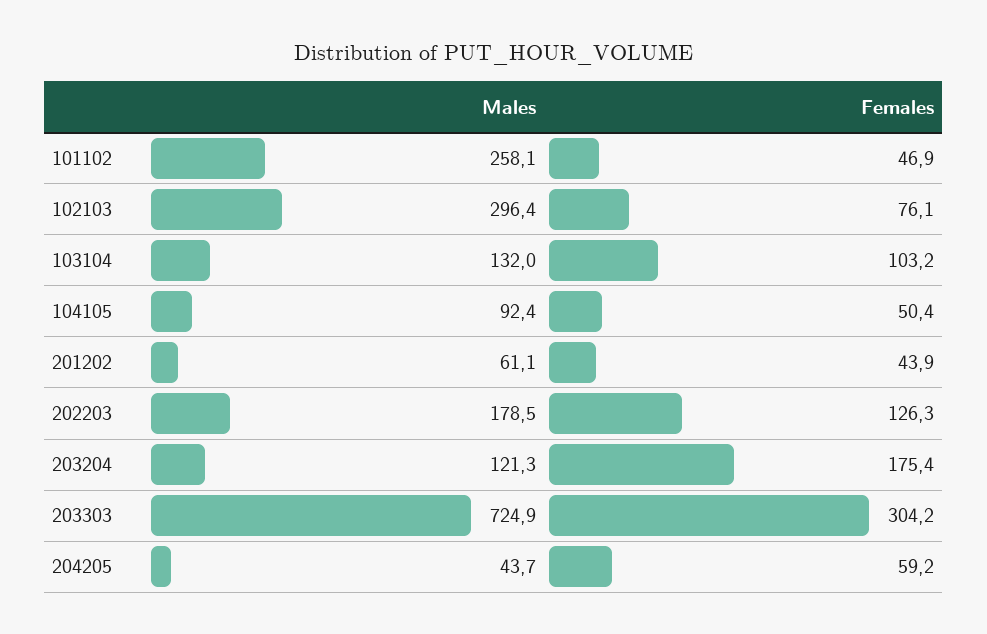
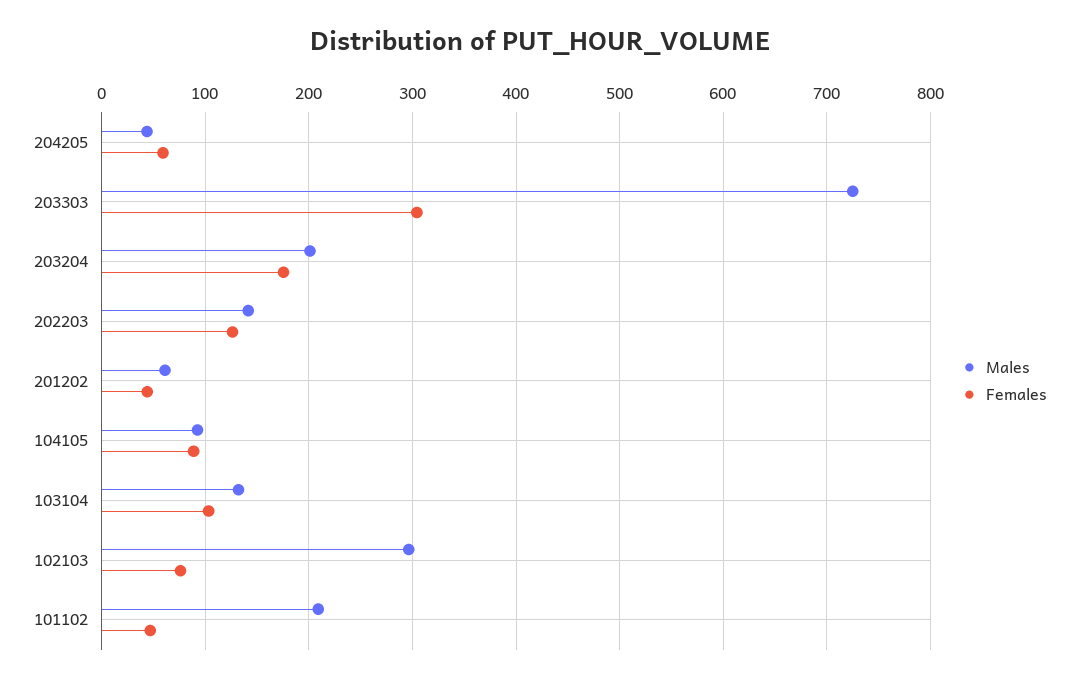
Males, 101102: 258.1 -> 210
Females, 104105: 50.4 -> 90
Males, 202203: 178.5 -> 140
Males, 203204: 121.3 -> 200

